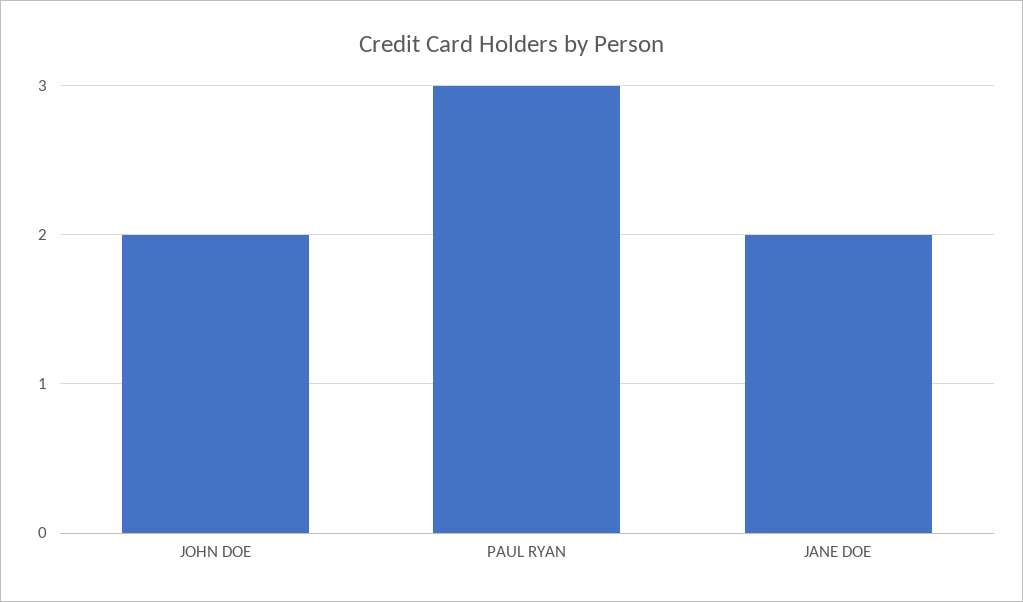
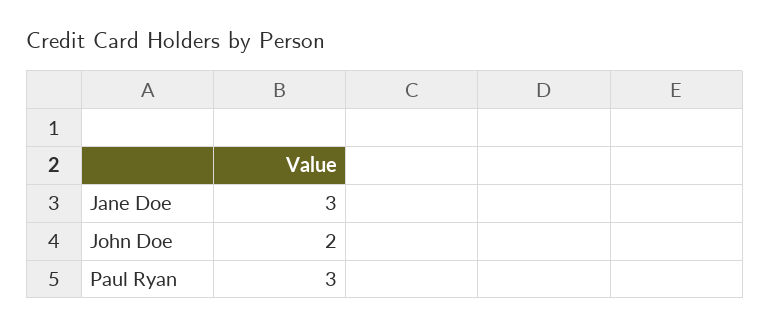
JANE DOE: 2 -> 3

